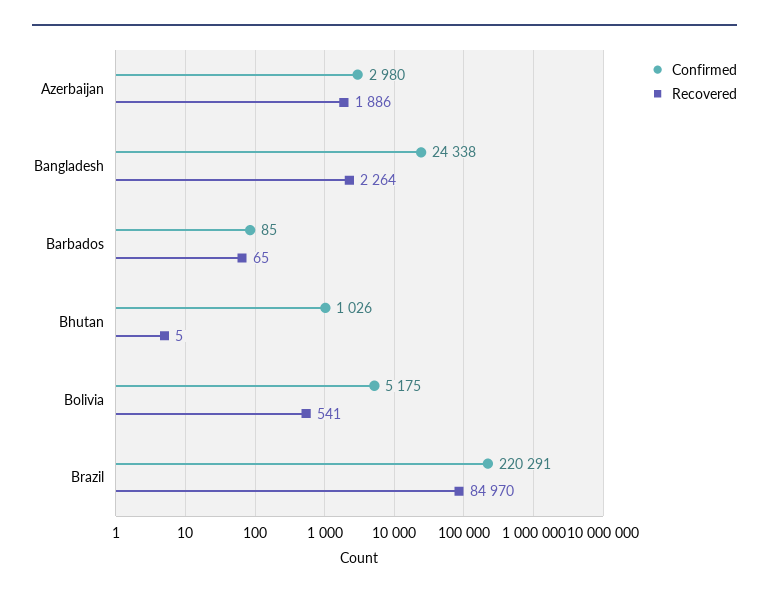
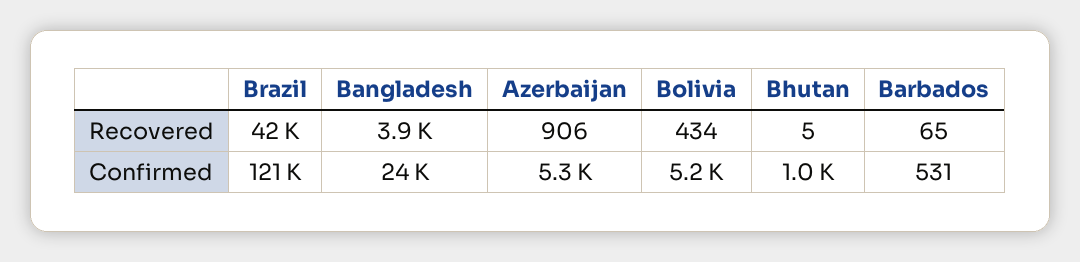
Confirmed, Azerbaijan: 2980 -> 5300
Recovered, Azerbaijan: 1886 -> 906
Recovered, Bangladesh: 2264 -> 3900
Confirmed, Barbados: 85 -> 531
Recovered, Bolivia: 541 -> 434
Confirmed, Brazil: 220291 -> 121000
Recovered, Brazil: 84970 -> 42000

